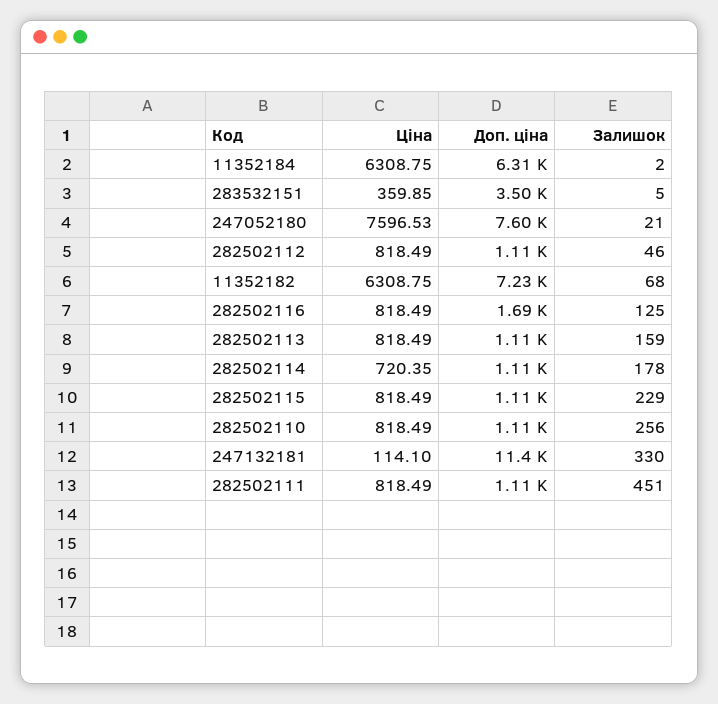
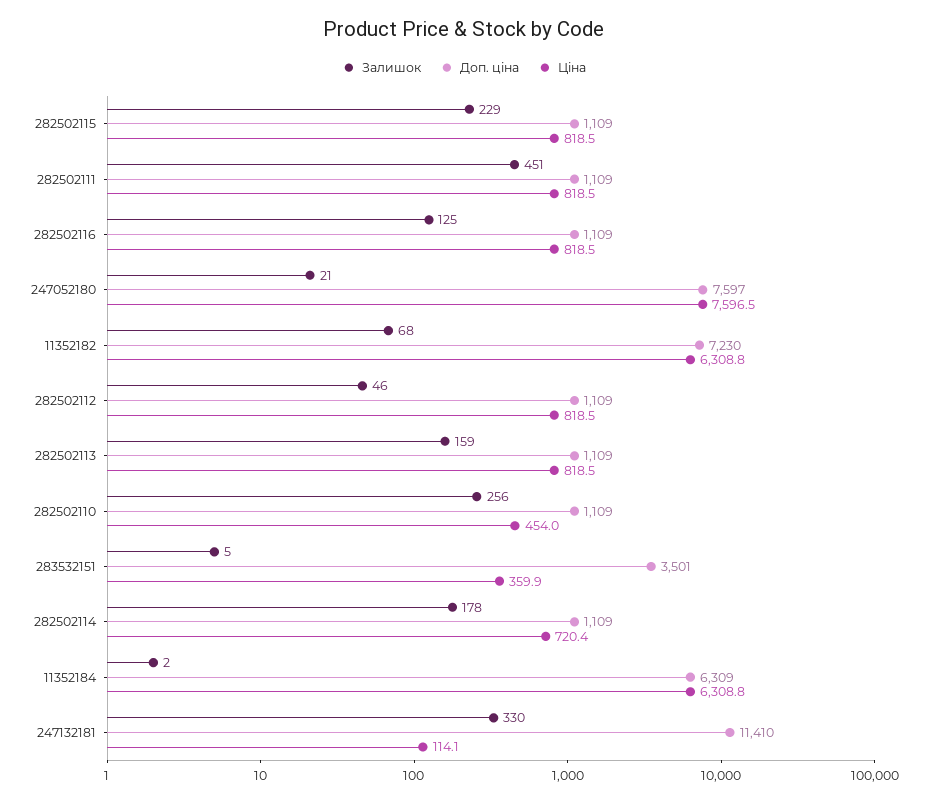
Доп. ціна, 282502116: 1690 -> 1109
Ціна, 282502110: 818.49 -> 454

